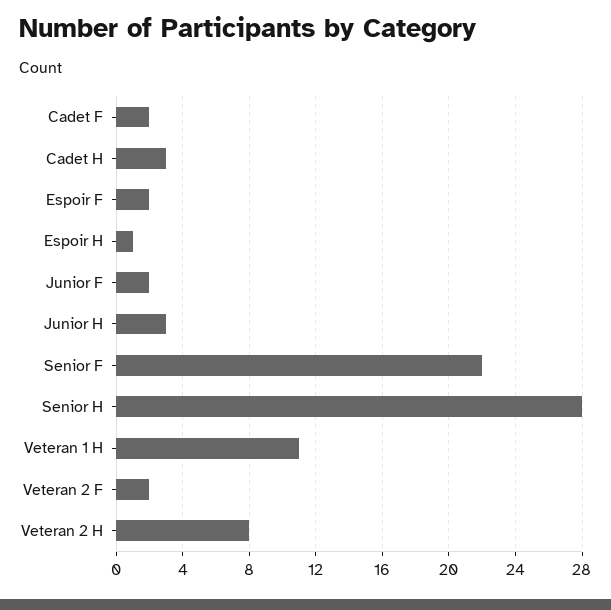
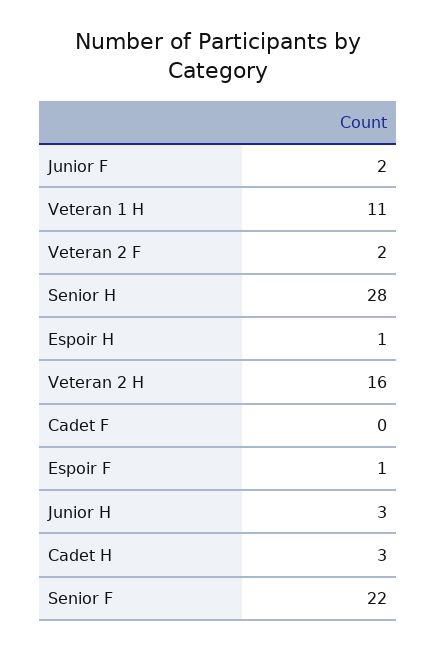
Cadet F: 2 -> 0
Espoir F: 2 -> 1
Veteran 2 H: 8 -> 16

